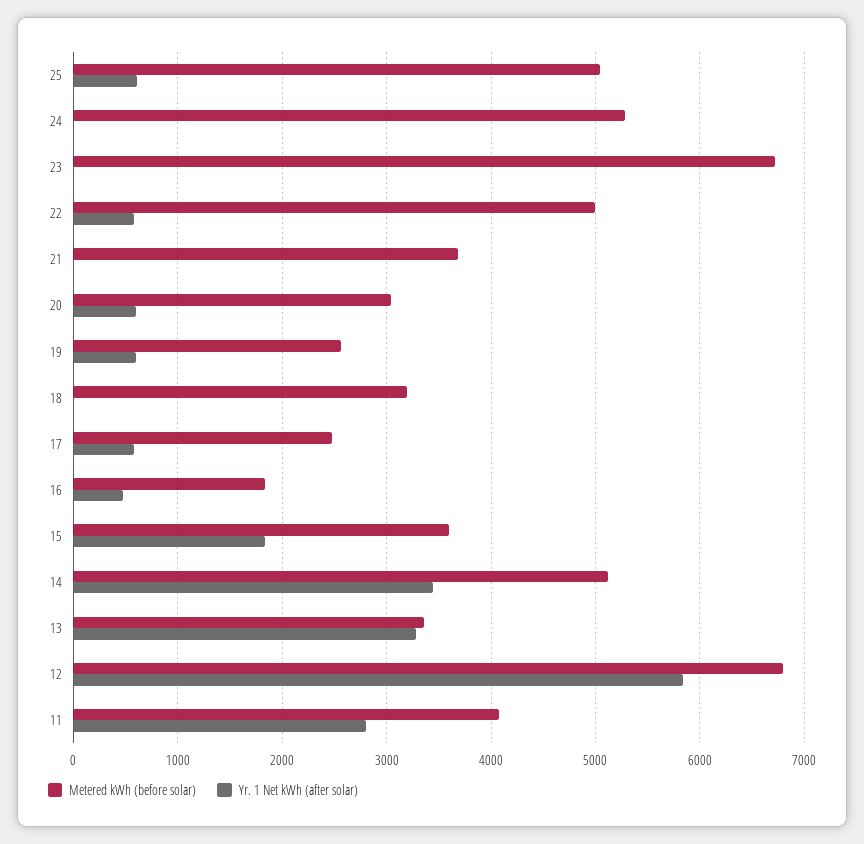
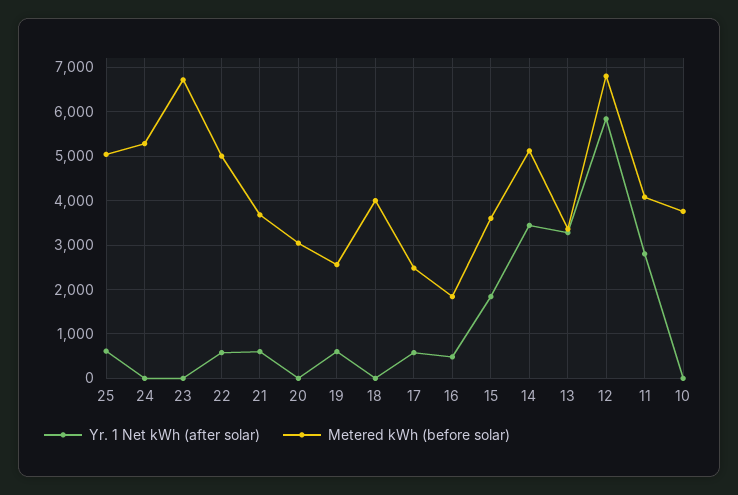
Yr. 1 Net kWh (after solar), 21: 0 -> 600
Yr. 1 Net kWh (after solar), 20: 600 -> 0
Metered kWh (before solar), 18: 3200 -> 4000
Yr. 1 Net kWh (after solar), 10: none -> 0
Metered kWh (before solar), 10: none -> 3800

